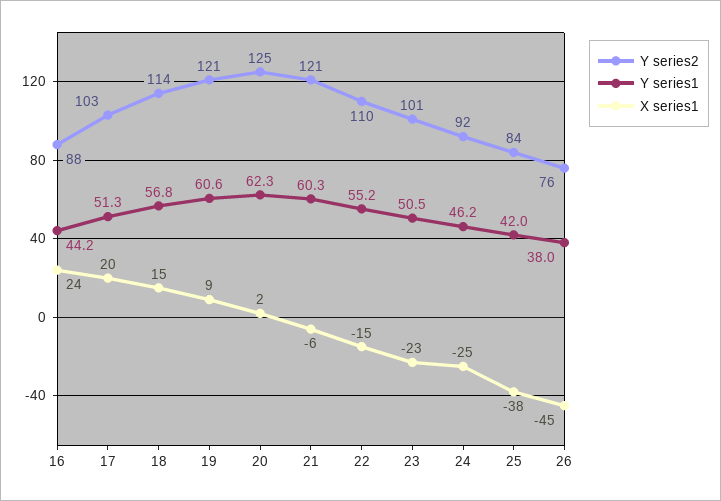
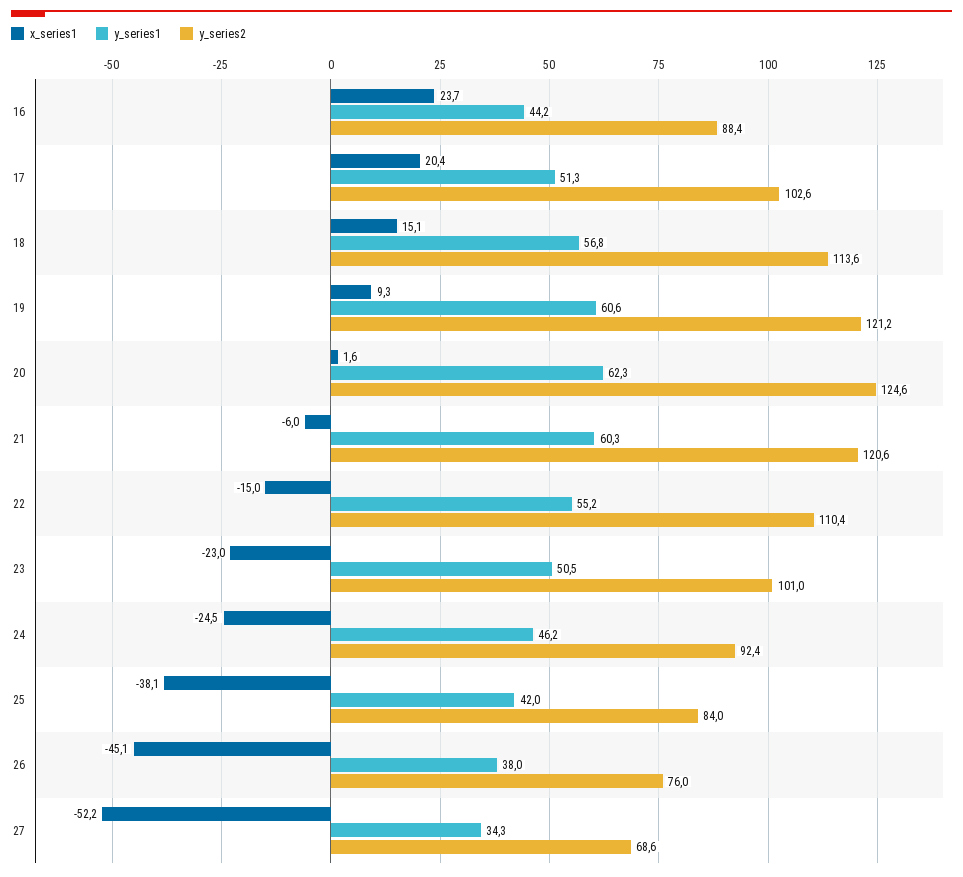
X series1, 27: none -> -52.2
Y series1, 27: none -> 34.3
Y series2, 27: none -> 68.6

